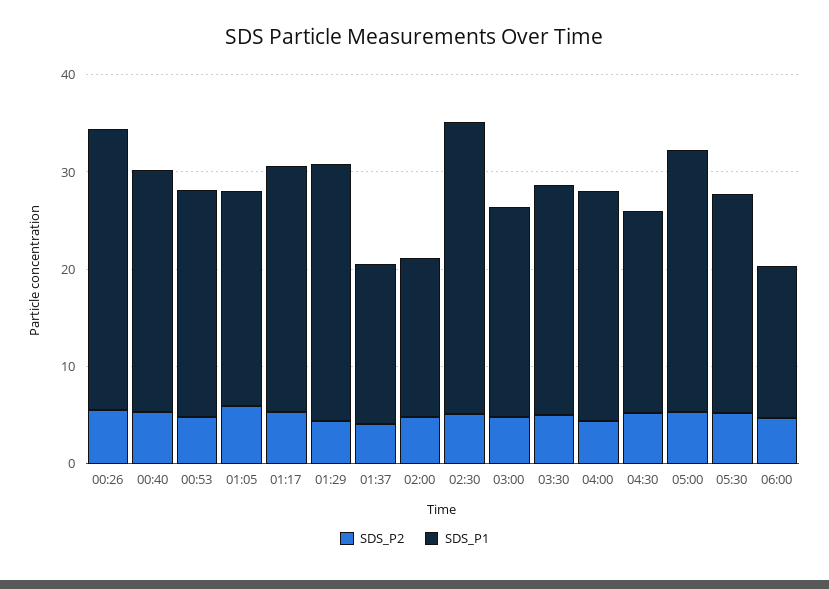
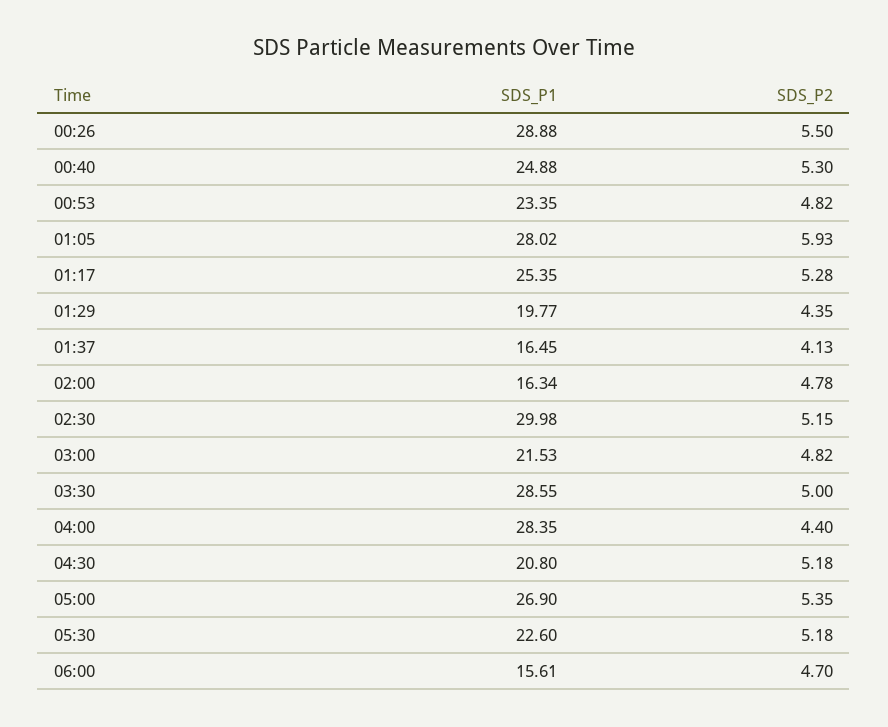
SDS_P1, 01:05: 22 -> 28.02
SDS_P1, 01:29: 26 -> 19.77
SDS_P1, 03:30: 24 -> 28.55
SDS_P1, 04:00: 24 -> 28.35

